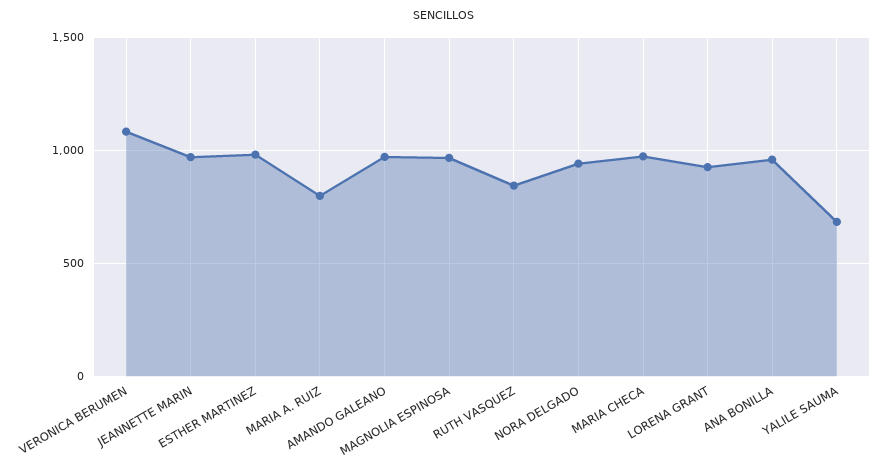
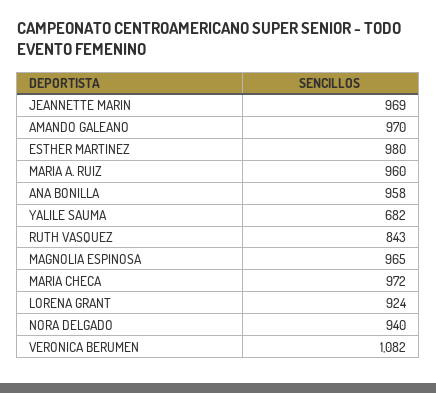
MARIA A. RUIZ: 800 -> 960

